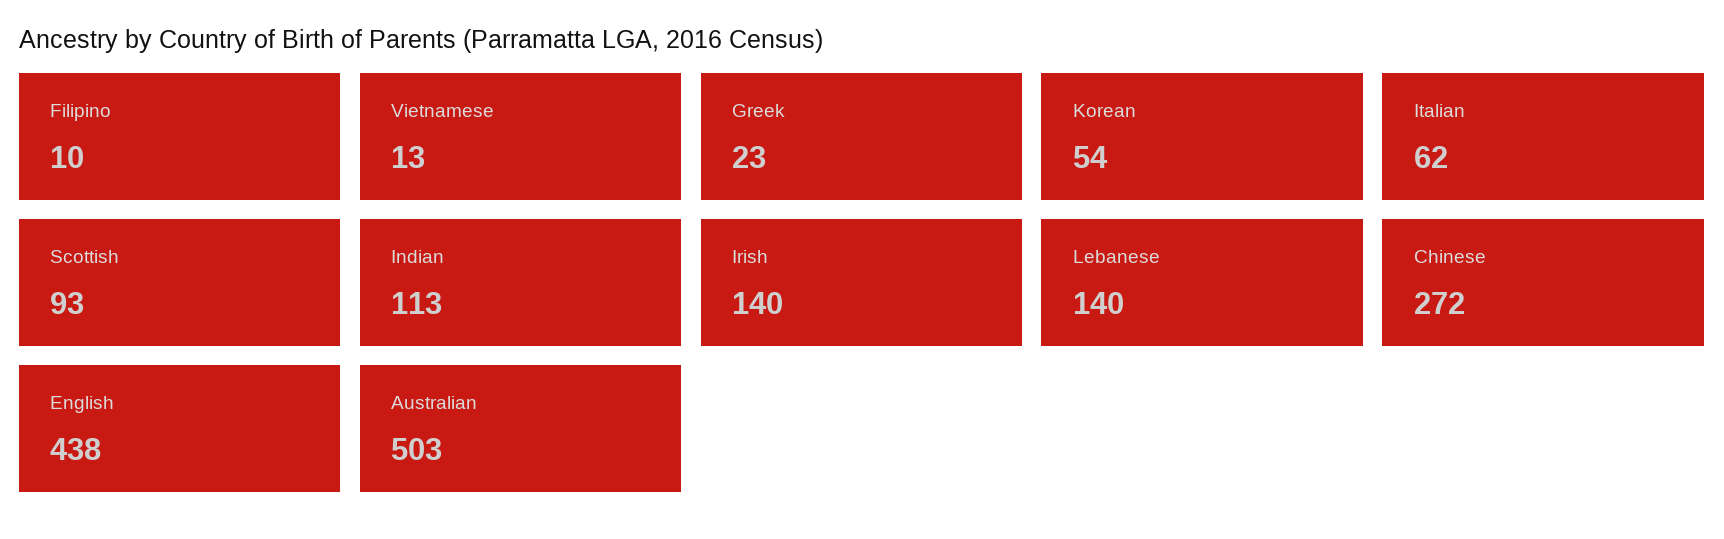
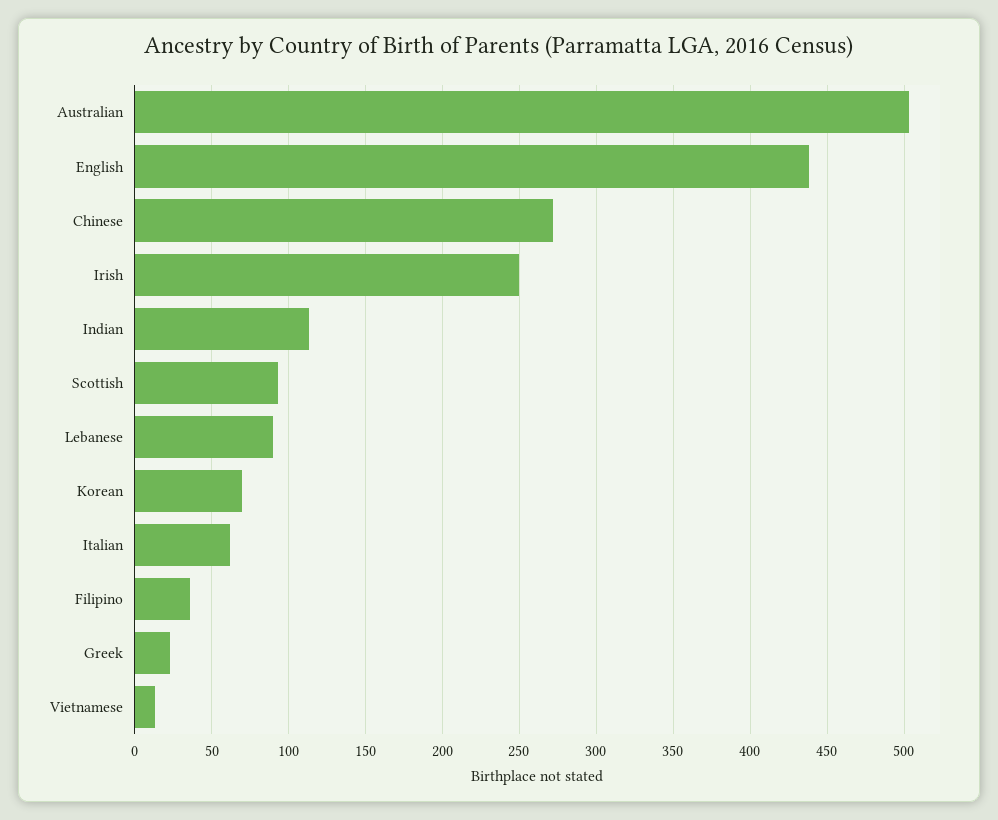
Filipino: 10 -> 35
Korean: 54 -> 70
Irish: 140 -> 250
Lebanese: 140 -> 90

